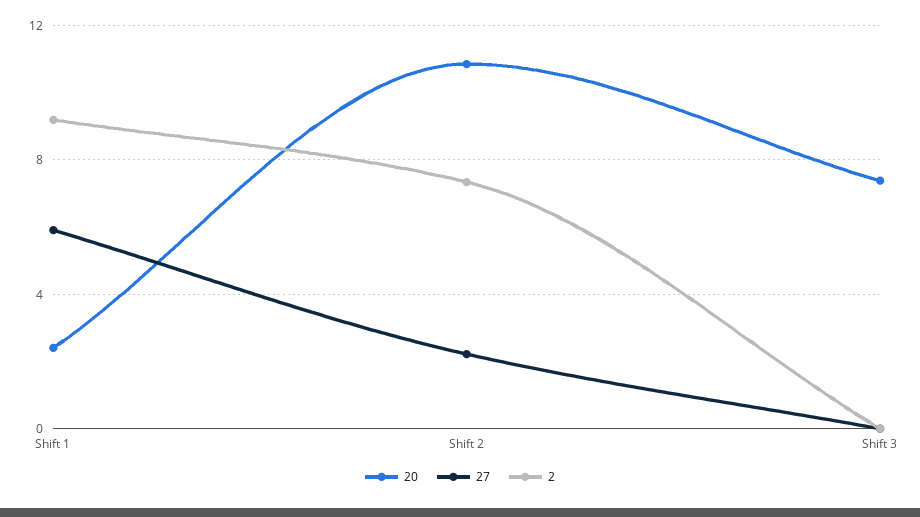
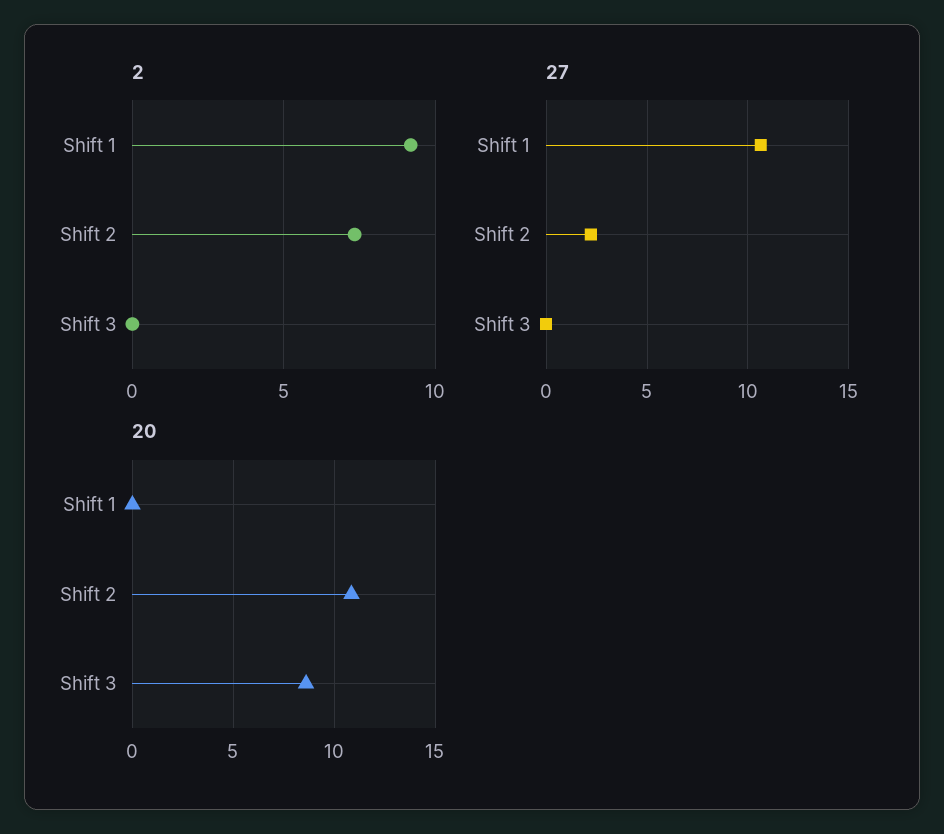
20, Shift 1: 2.5 -> 0
27, Shift 1: 6 -> 10.5
20, Shift 3: 7.5 -> 8.5

